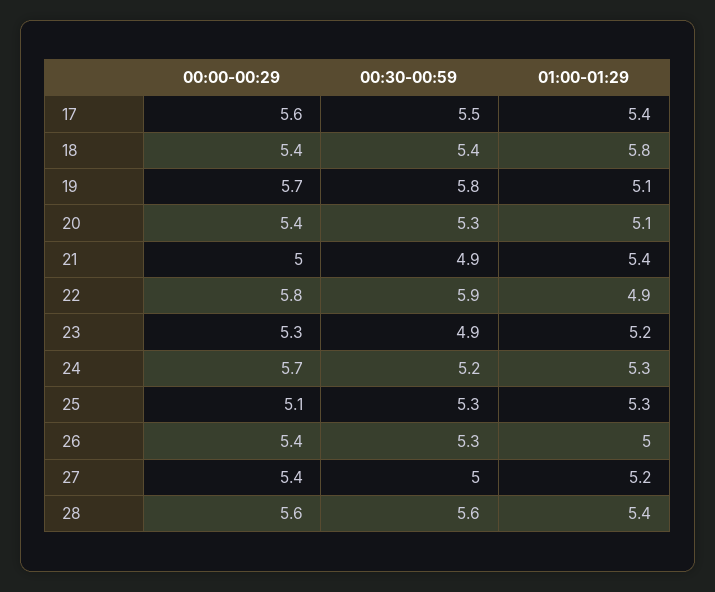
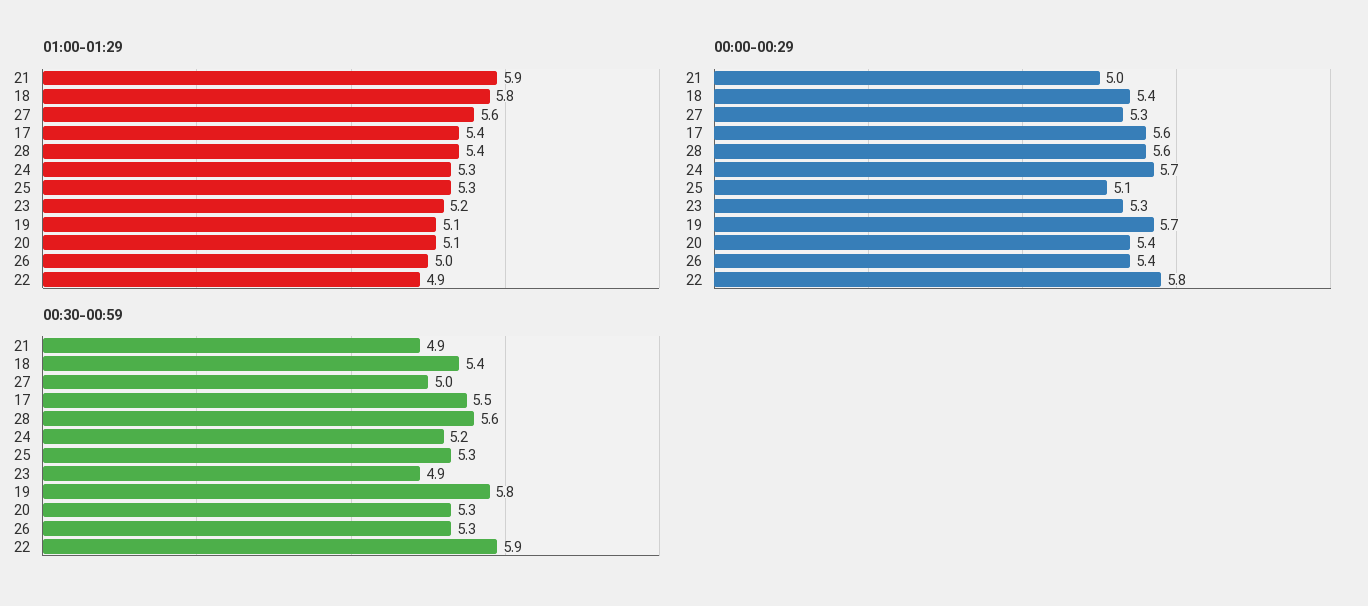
01:00-01:29, 21: 5.4 -> 5.9
00:00-00:29, 27: 5.4 -> 5.3
01:00-01:29, 27: 5.2 -> 5.6

